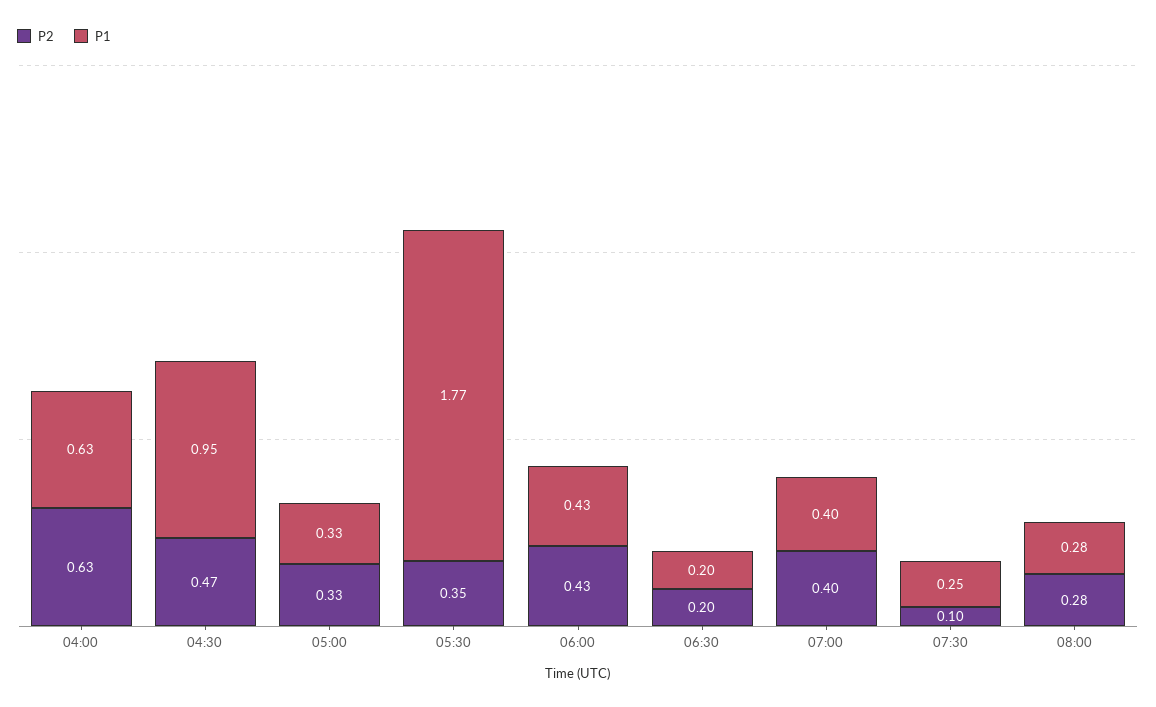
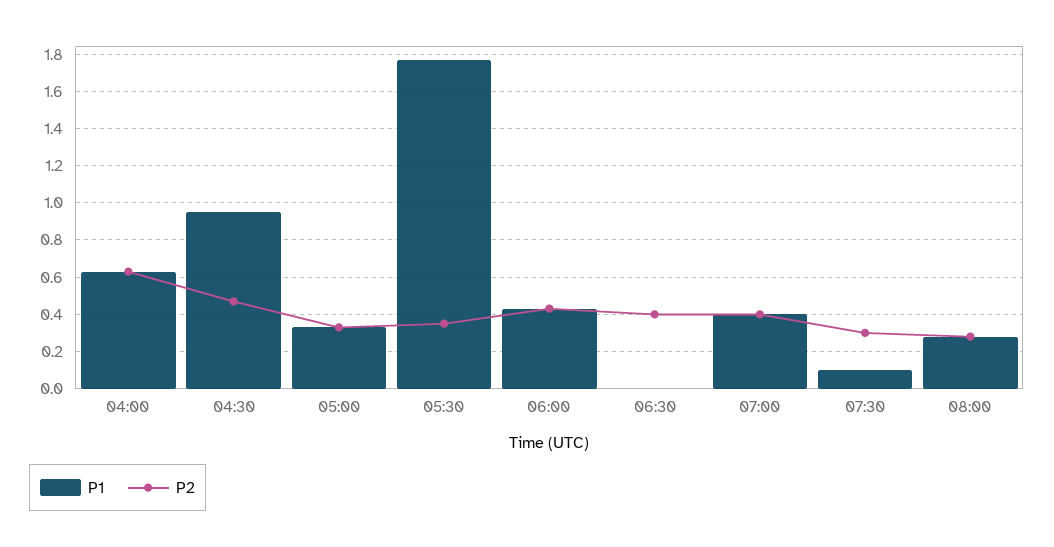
P2, 06:30: 0.2 -> 0.4
P1, 06:30: 0.2 -> 0
P2, 07:30: 0.1 -> 0.3
P1, 07:30: 0.25 -> 0.1

